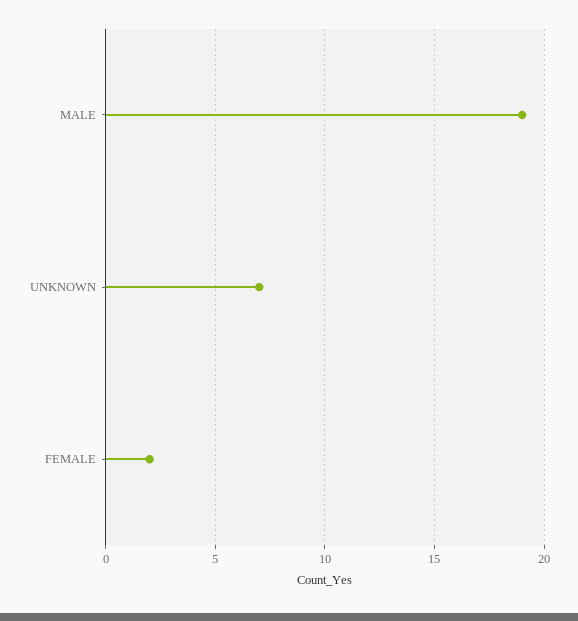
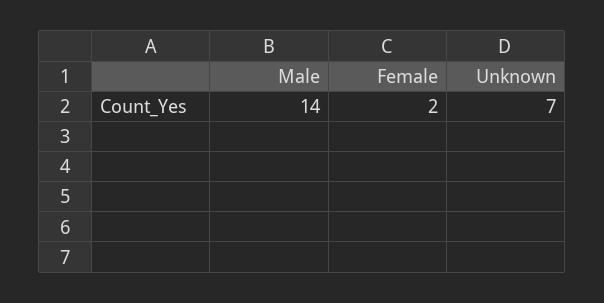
MALE: 19 -> 14

